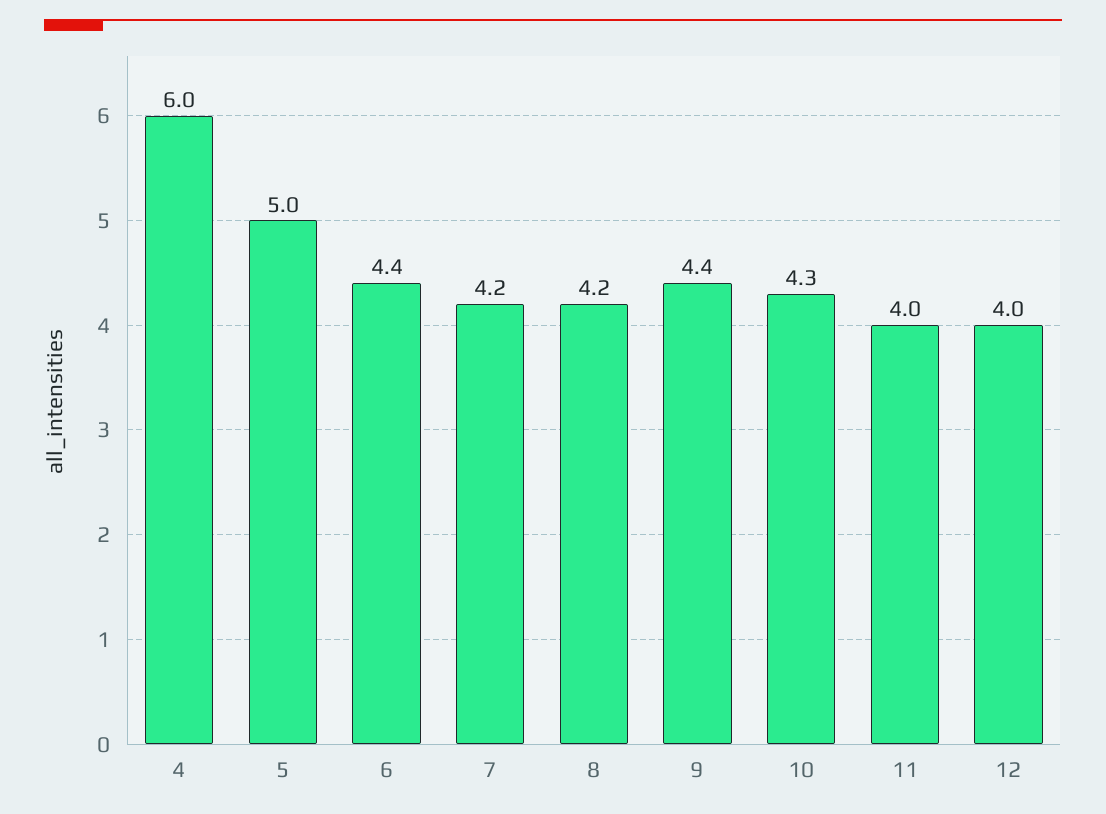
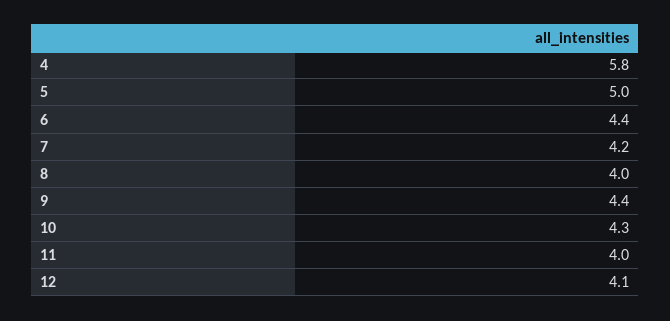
4: 6 -> 5.8
8: 4.2 -> 4
12: 4 -> 4.1

